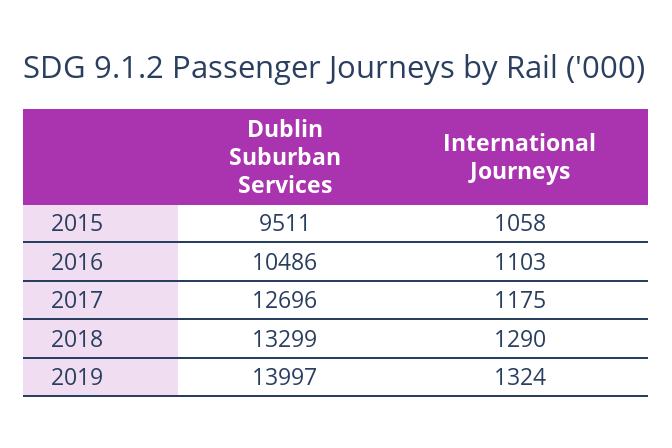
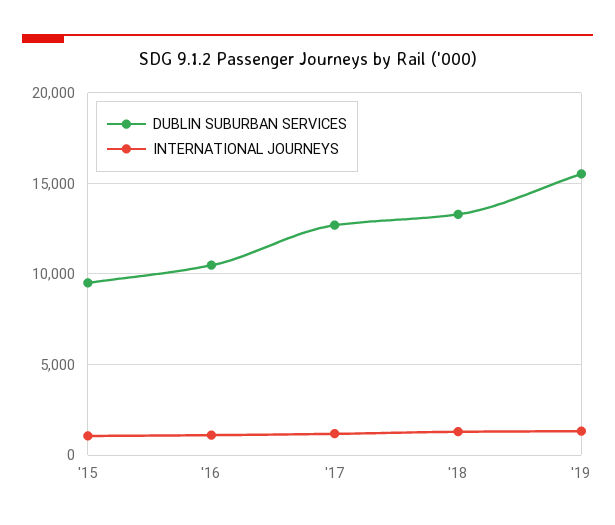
Dublin Suburban Services, 2019: 13997 -> 15500

